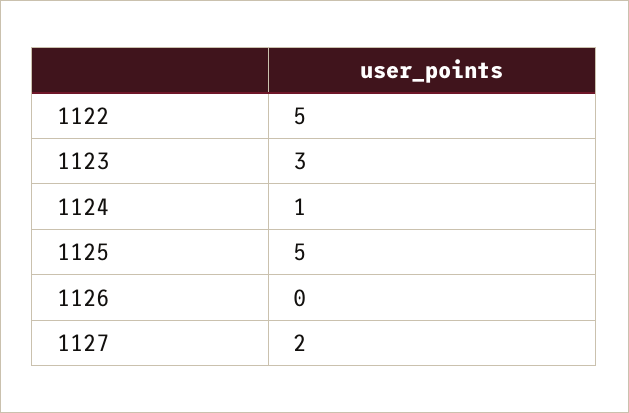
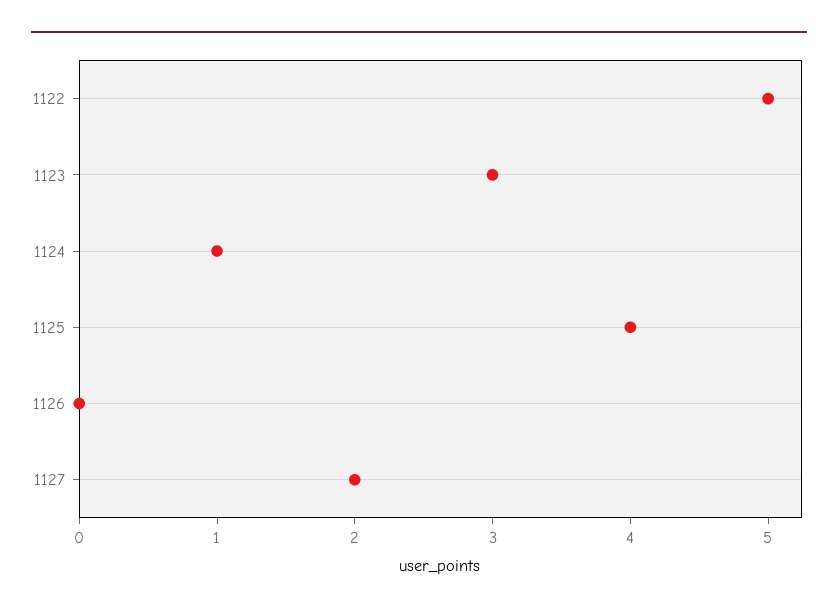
1125: 5 -> 4

